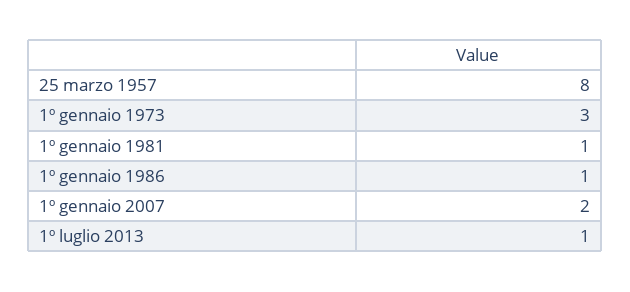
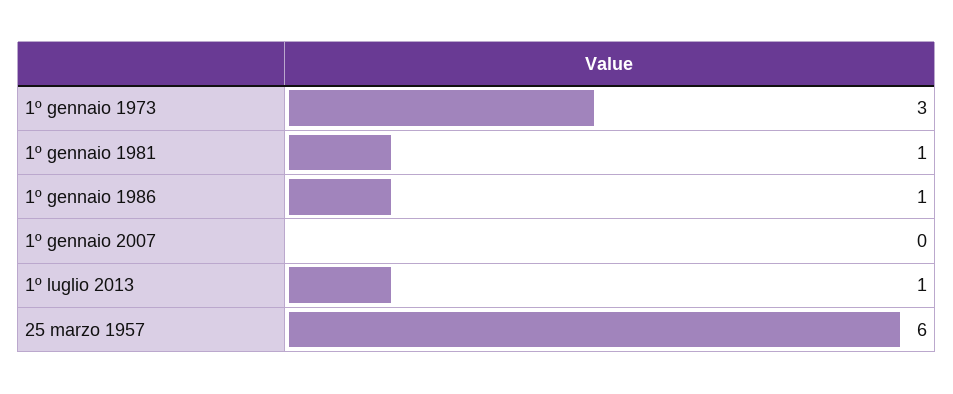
25 marzo 1957: 8 -> 6
1º gennaio 2007: 2 -> 0

